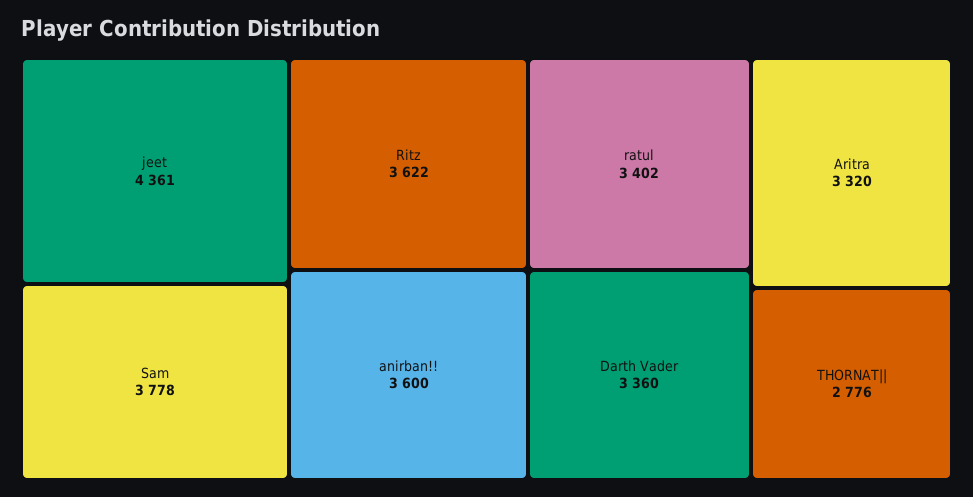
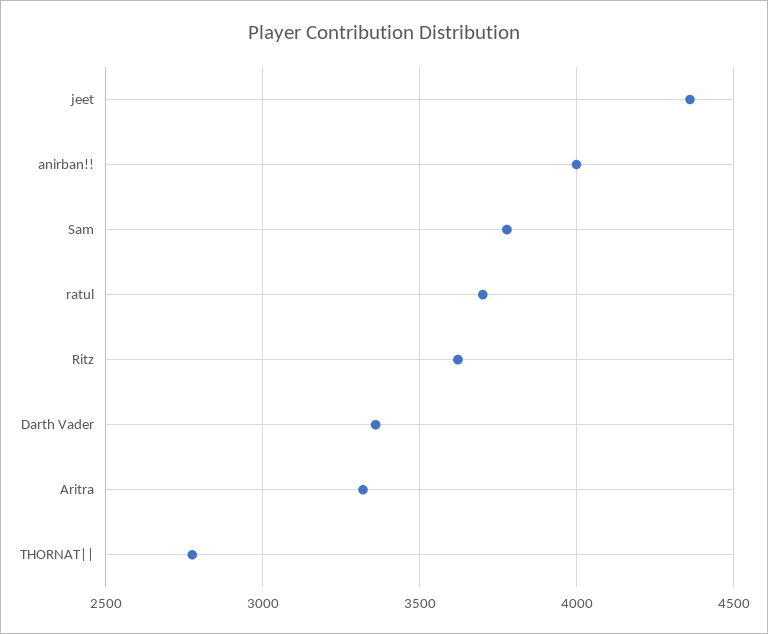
anirban!!: 3600 -> 4000
ratul: 3402 -> 3700

